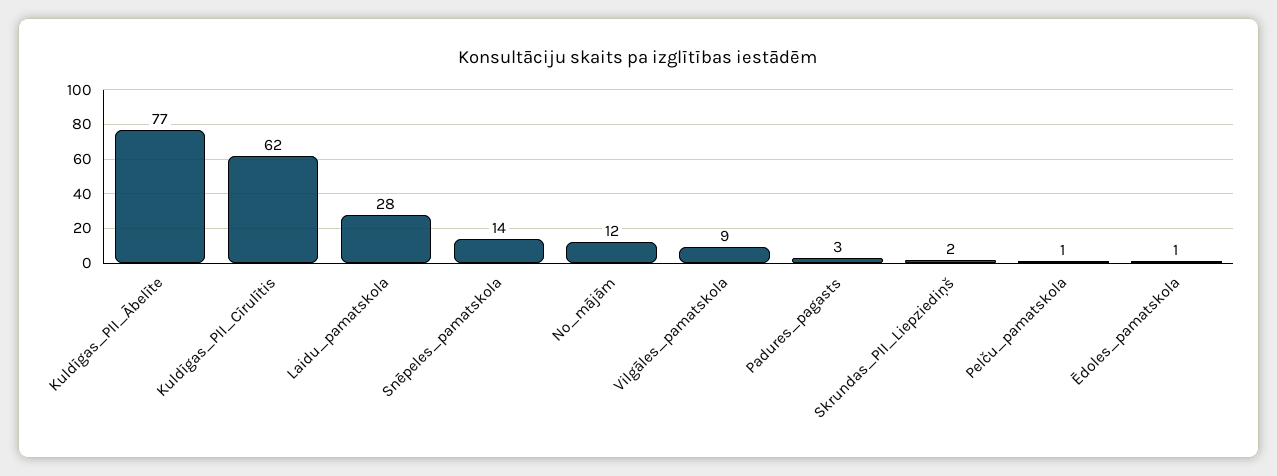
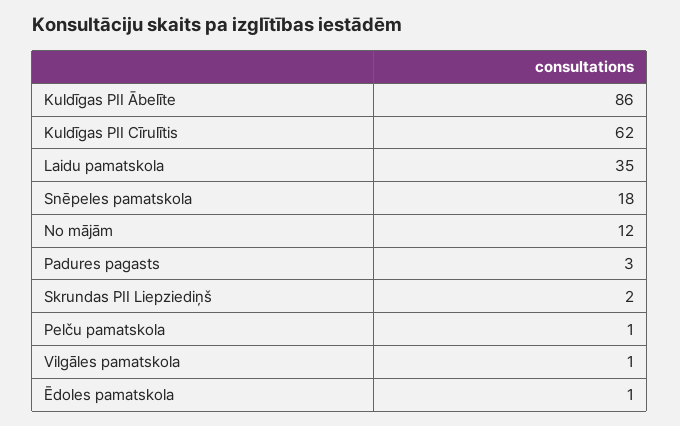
Kuldīgas_PII_Ābelīte: 77 -> 86
Laidu_pamatskola: 28 -> 35
Snēpeles_pamatskola: 14 -> 18
Vilgāles_pamatskola: 9 -> 1

